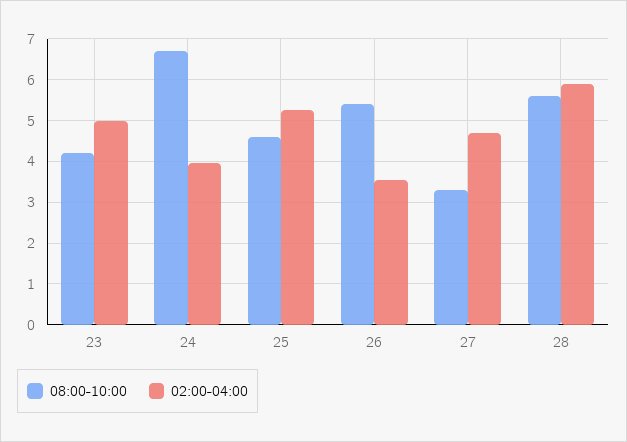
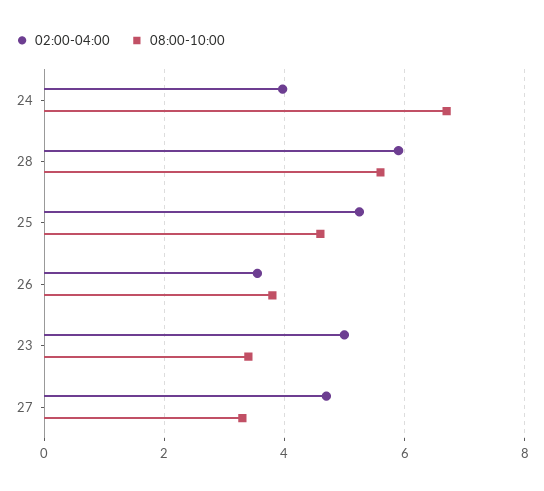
08:00-10:00, 23: 4.2 -> 3.4
08:00-10:00, 26: 5.4 -> 3.8

